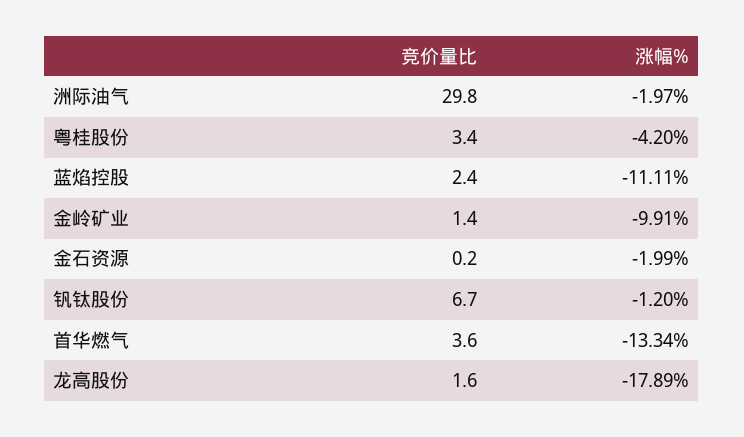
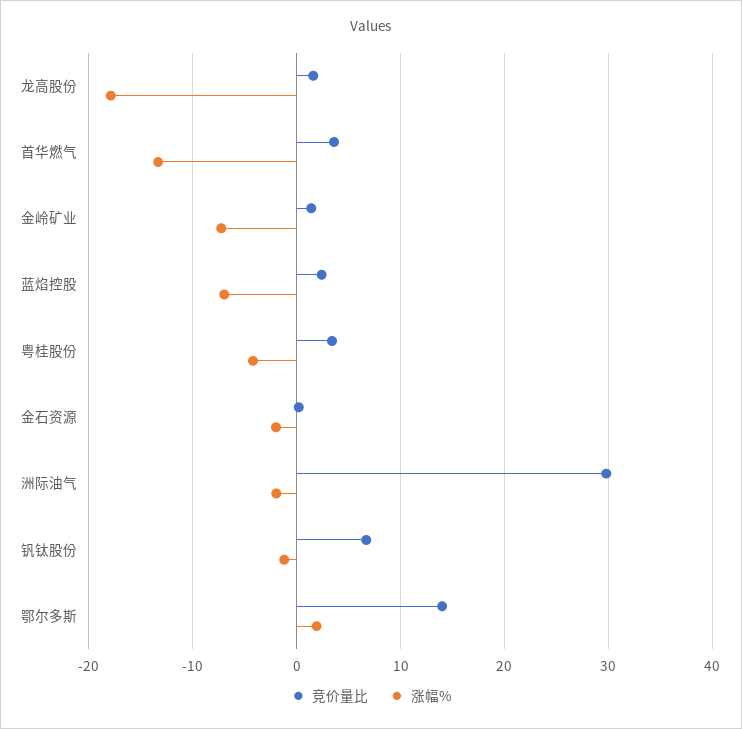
涨幅%, 蓝焰控股: -11.11 -> -7
涨幅%, 金岭矿业: -9.91 -> -7
竞价量比, 鄂尔多斯: none -> 14
涨幅%, 鄂尔多斯: none -> 2

